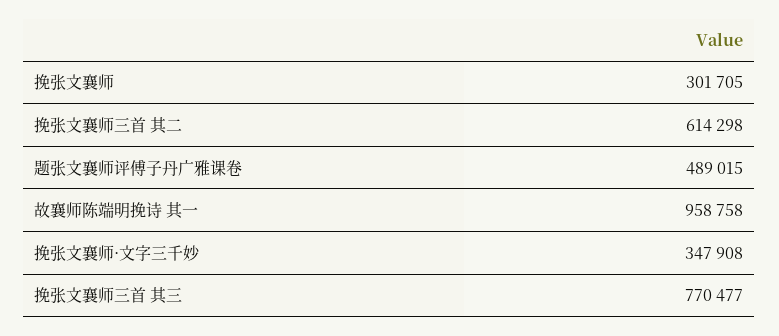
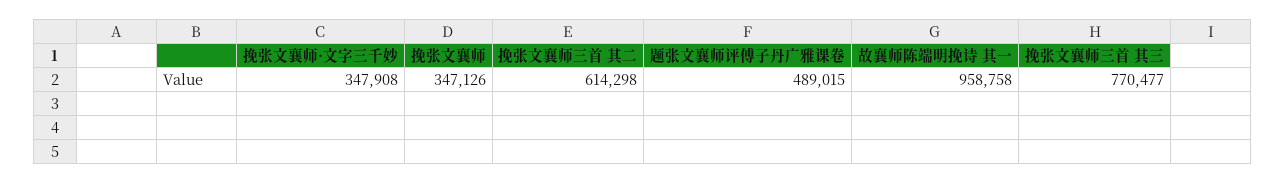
挽张文襄师: 301705 -> 347126

